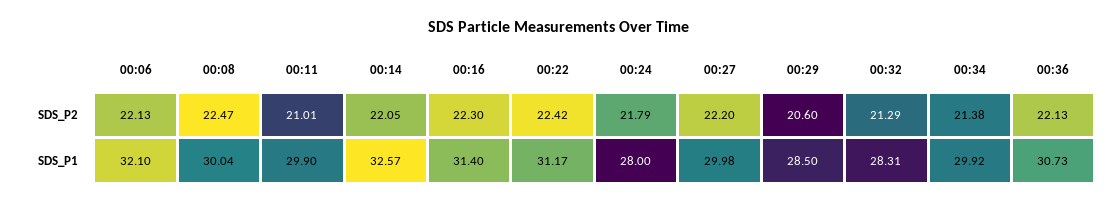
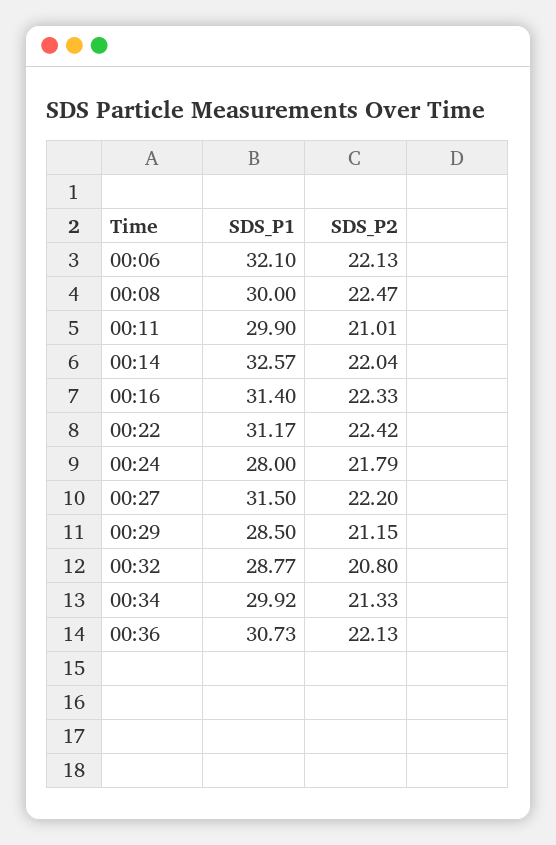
00:14, SDS_P2: 22.05 -> 22.04
00:16, SDS_P2: 22.3 -> 22.33
00:29, SDS_P2: 20.6 -> 21.15
00:32, SDS_P2: 21.29 -> 20.8
00:34, SDS_P2: 21.38 -> 21.33
00:08, SDS_P1: 30.04 -> 30
00:27, SDS_P1: 29.98 -> 31.5
00:32, SDS_P1: 28.31 -> 28.77

